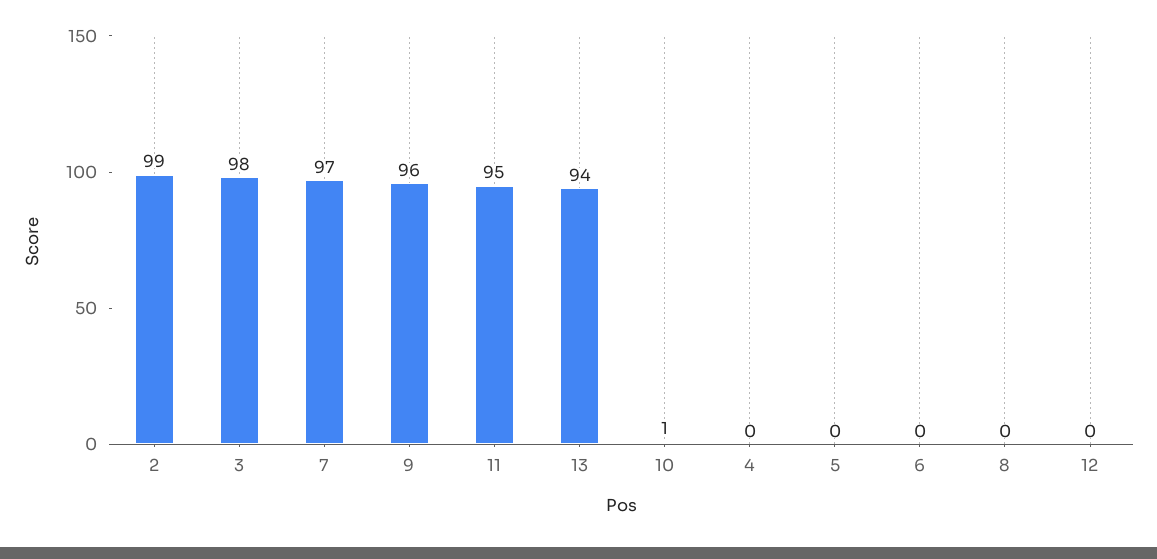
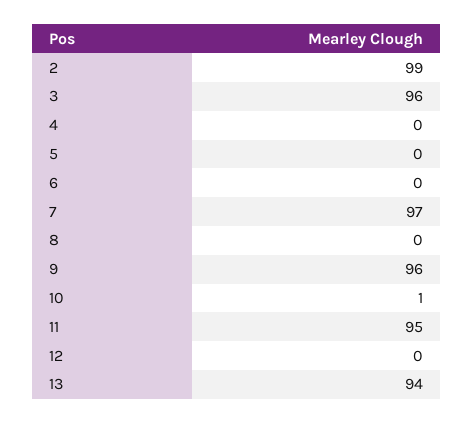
3: 98 -> 96

